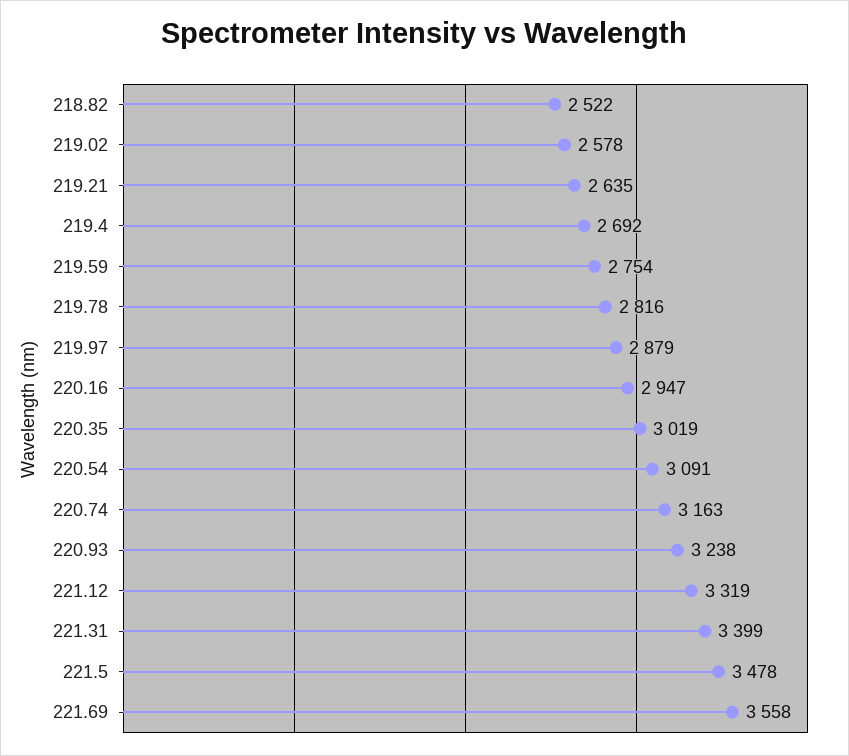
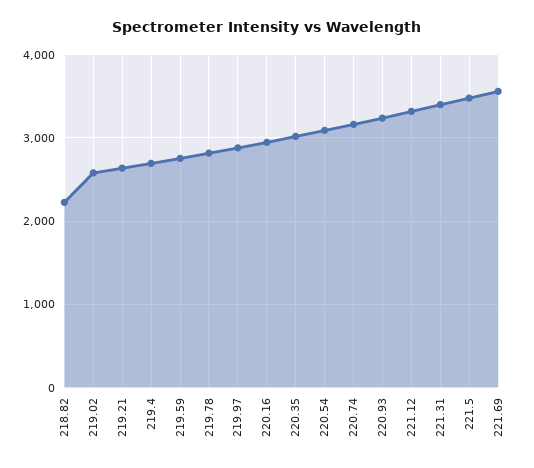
218.82: 2522 -> 2200

